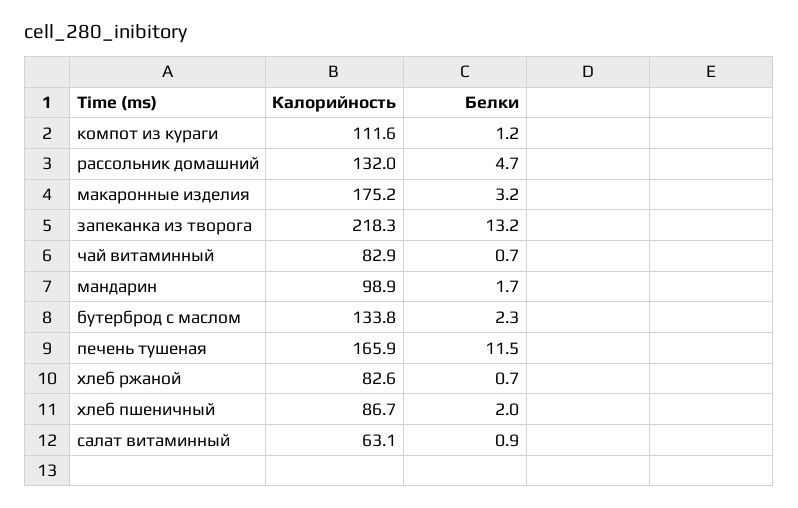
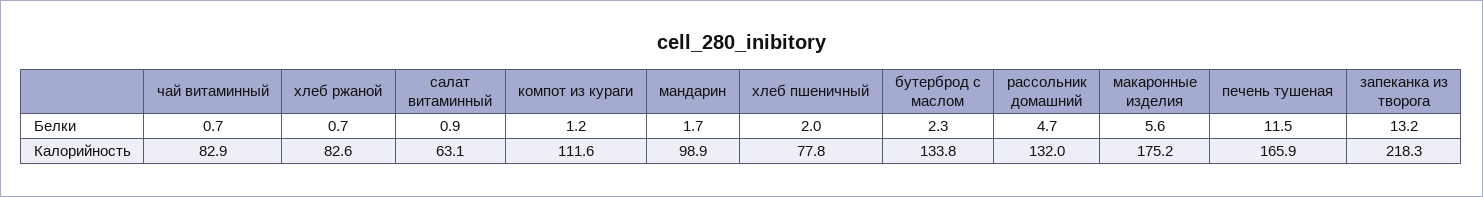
Белки, макаронные изделия: 3.2 -> 5.6
Калорийность, хлеб пшеничный: 86.7 -> 77.8

